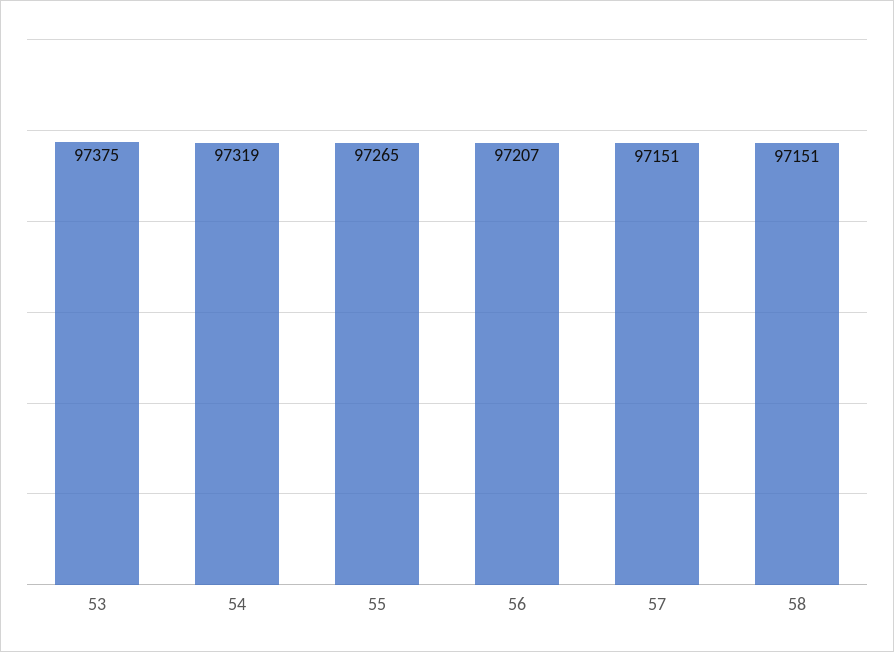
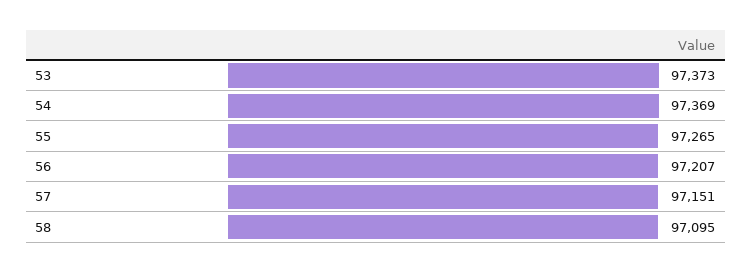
53: 97375 -> 97373
54: 97319 -> 97369
58: 97151 -> 97095

